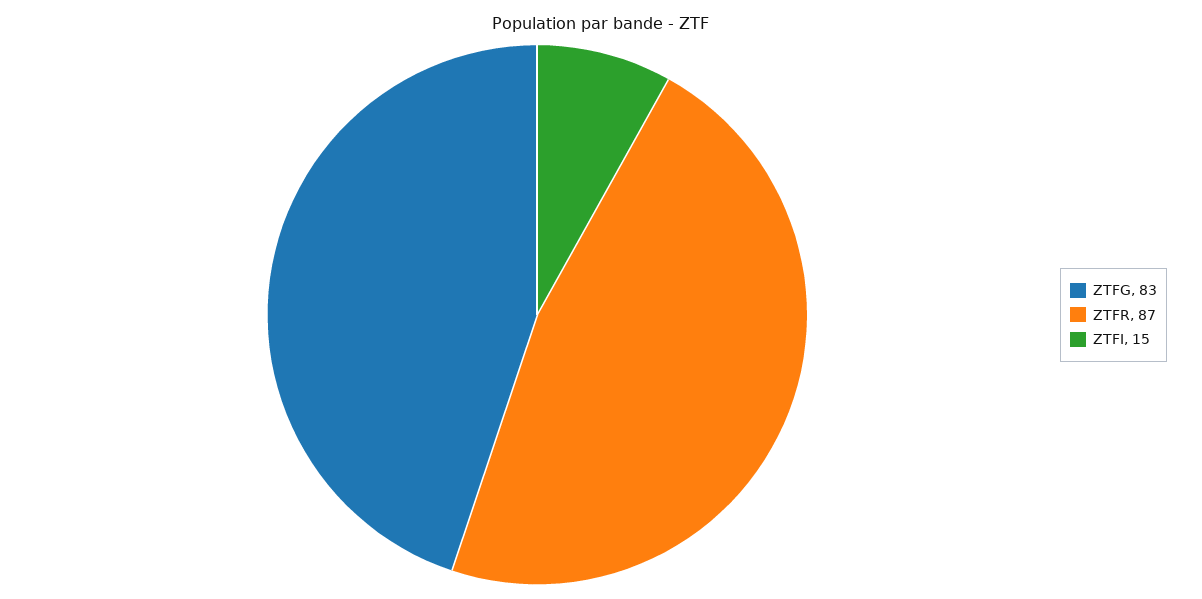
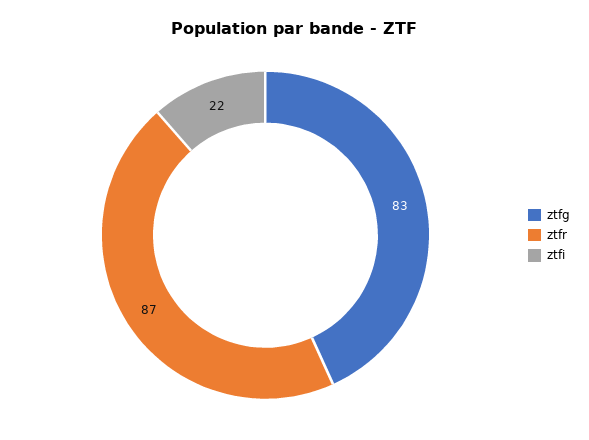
ZTFI: 15 -> 22

